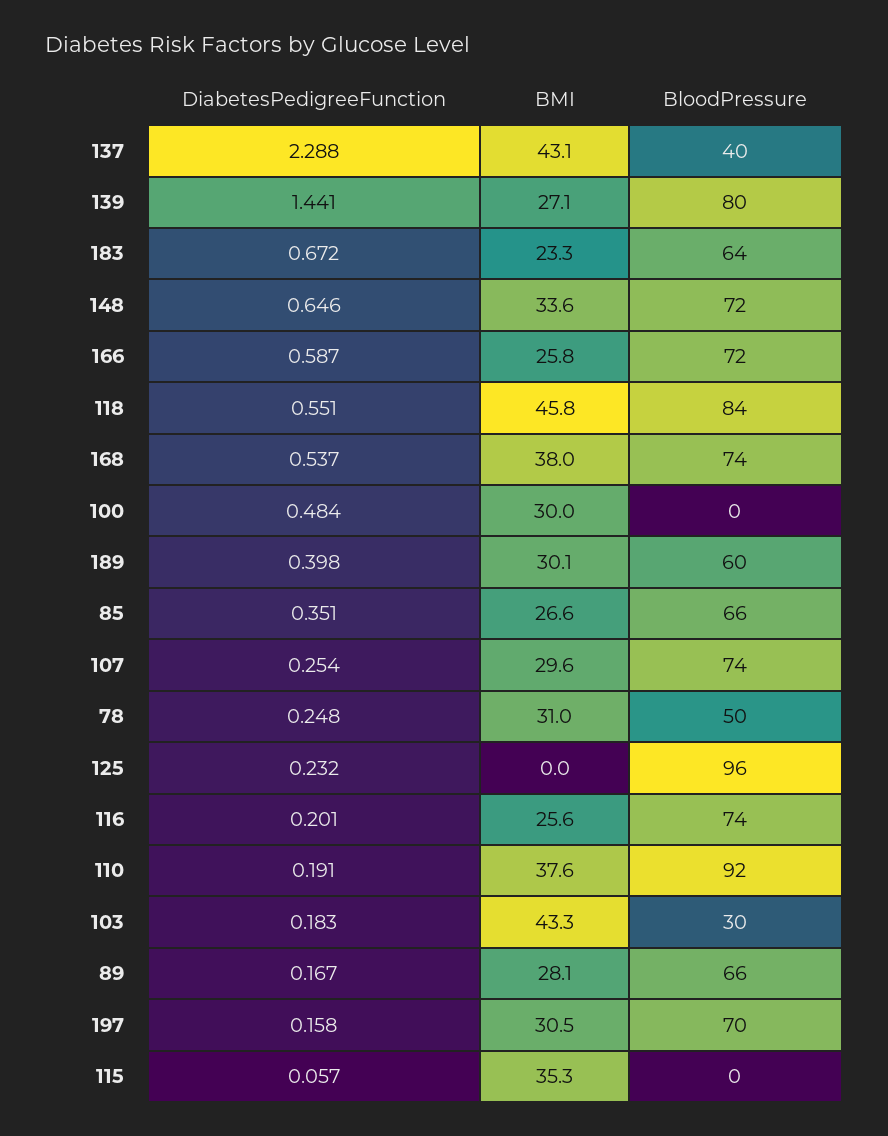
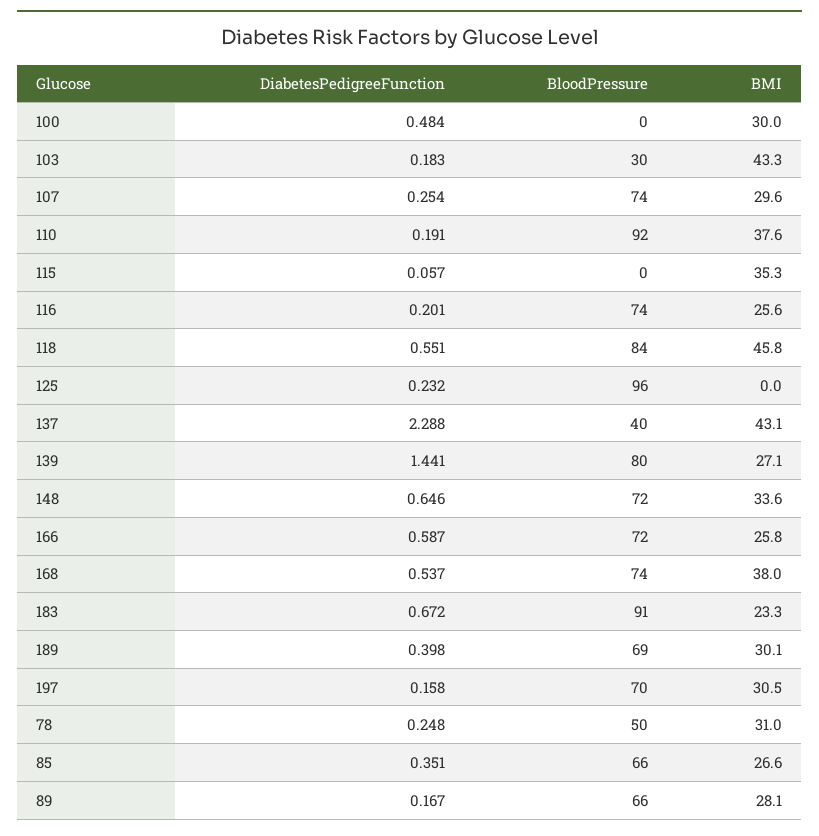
BloodPressure, 183: 64 -> 91
BloodPressure, 189: 60 -> 69

